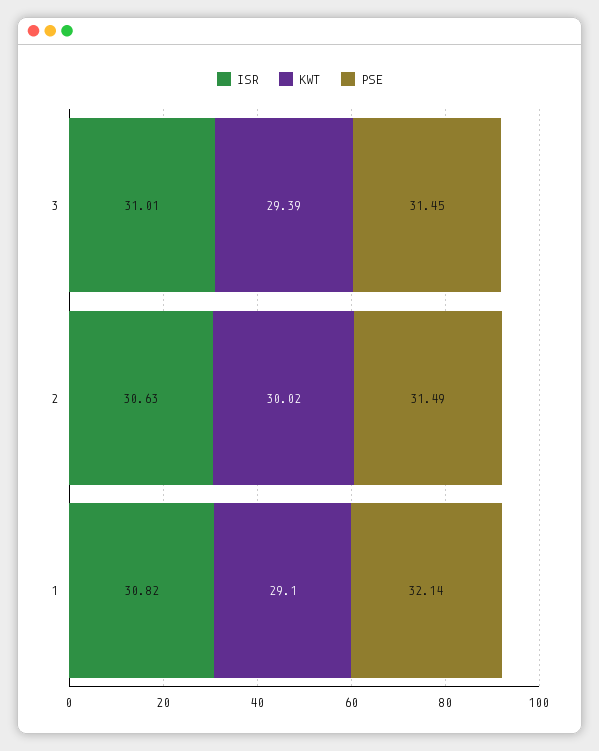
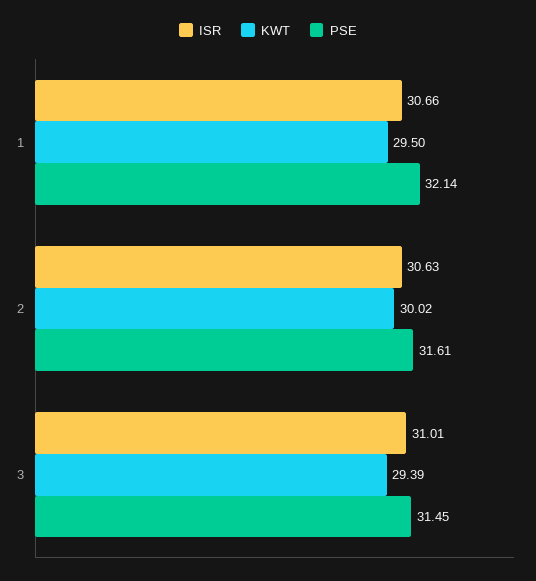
PSE, 2: 31.49 -> 31.61
ISR, 1: 30.82 -> 30.66
KWT, 1: 29.1 -> 29.5

